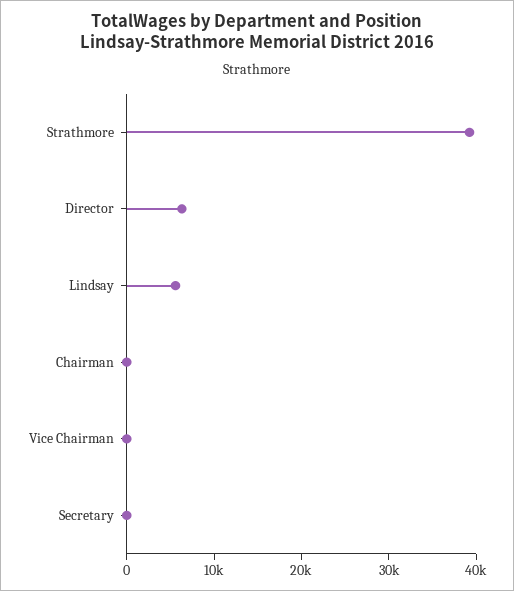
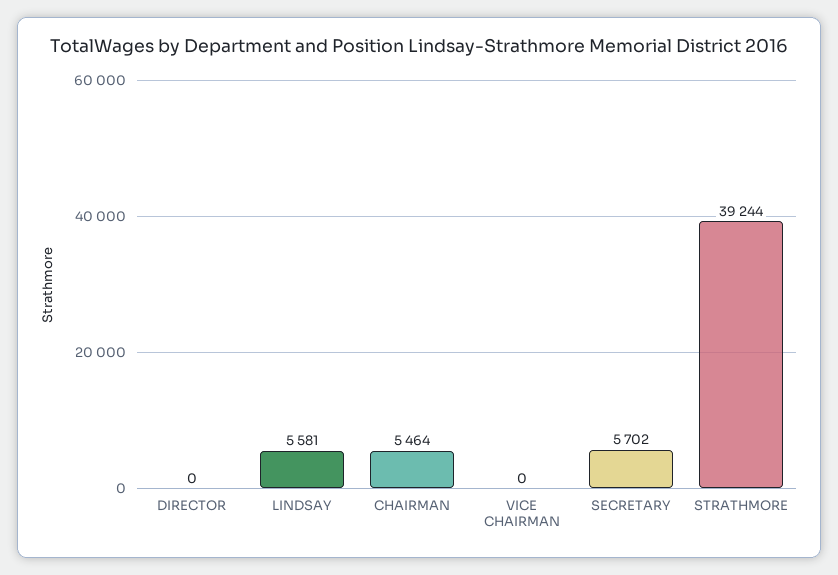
Director: 6000 -> 0
Chairman: 0 -> 5464
Secretary: 0 -> 5702

